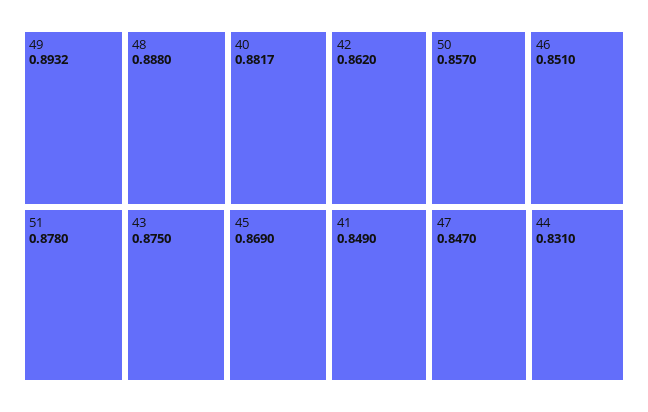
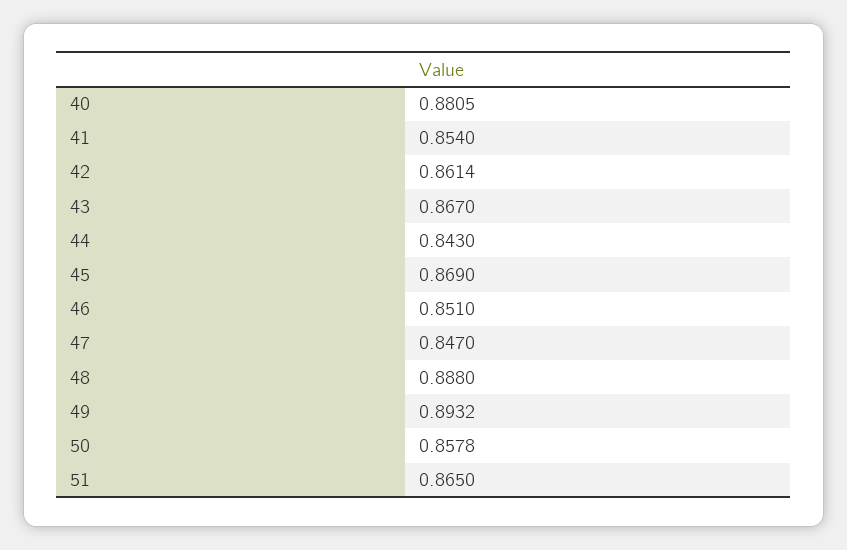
40: 0.8817 -> 0.8805
51: 0.878 -> 0.865
43: 0.875 -> 0.867
42: 0.862 -> 0.8614
50: 0.857 -> 0.8578
41: 0.849 -> 0.854
44: 0.831 -> 0.843

